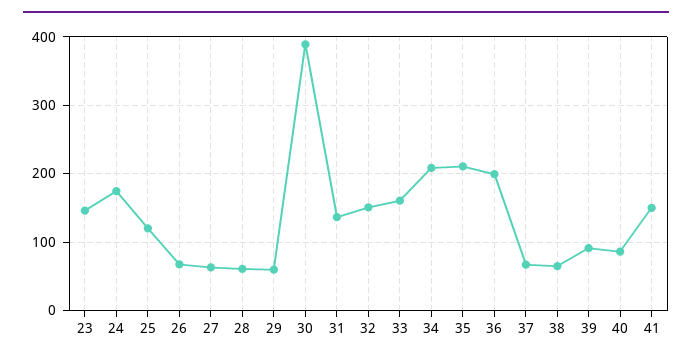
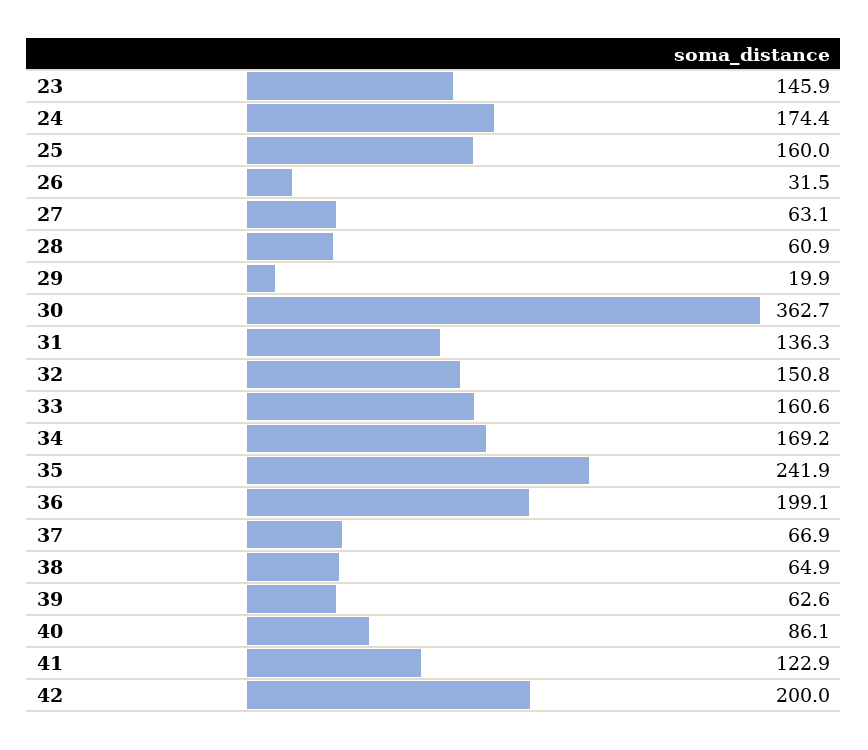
25: 120 -> 160
26: 70 -> 31.5
29: 60 -> 19.9
30: 390 -> 362.7
34: 210 -> 169.2
35: 210 -> 241.9
39: 90 -> 62.6
41: 150 -> 122.9
42: none -> 200

